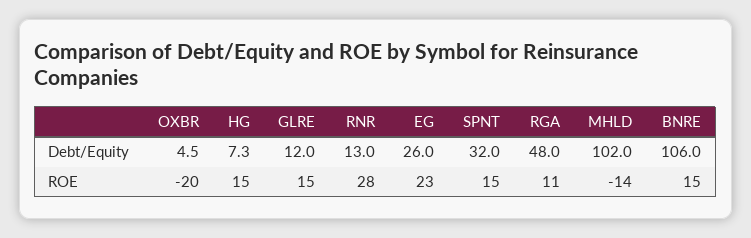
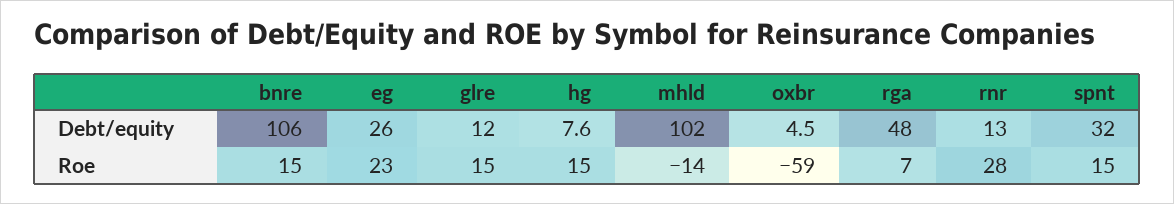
HG, Debt/Equity: 7.3 -> 7.6
OXBR, ROE: -20 -> -59
RGA, ROE: 11 -> 7

